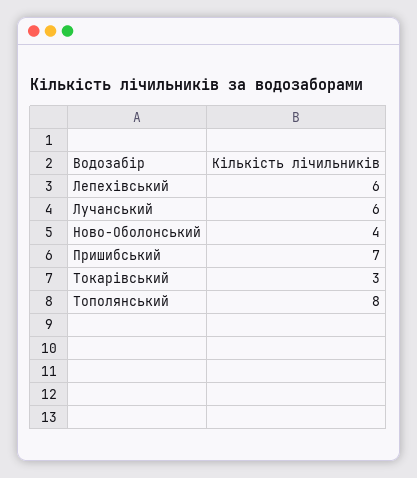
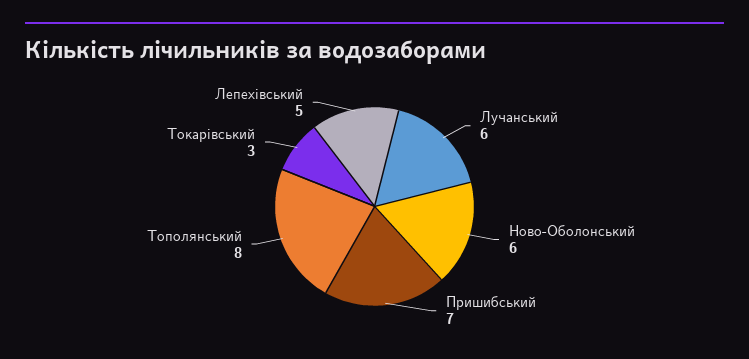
Лепехівський: 6 -> 5
Ново-Оболонський: 4 -> 6

